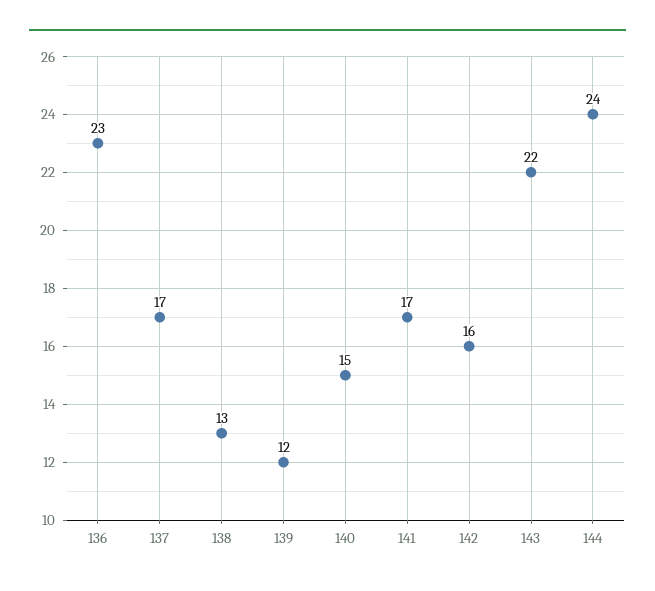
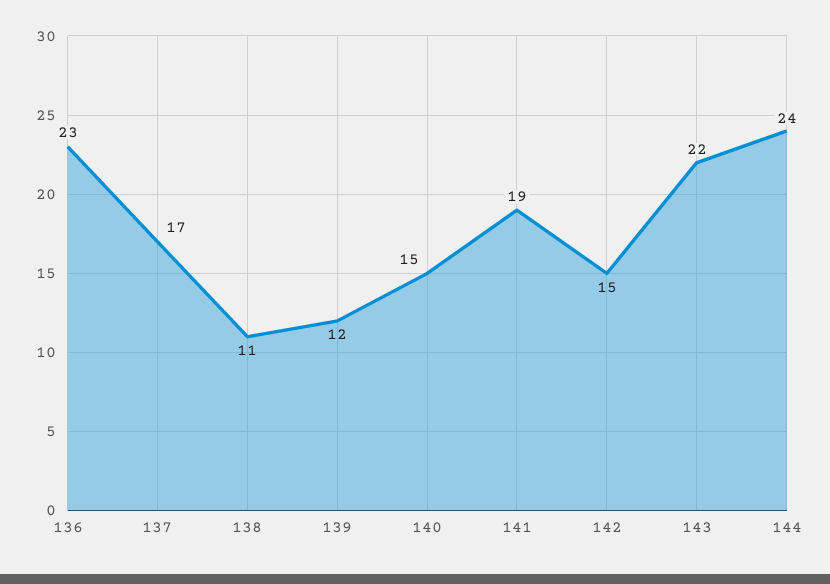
138: 13 -> 11
141: 17 -> 19
142: 16 -> 15

